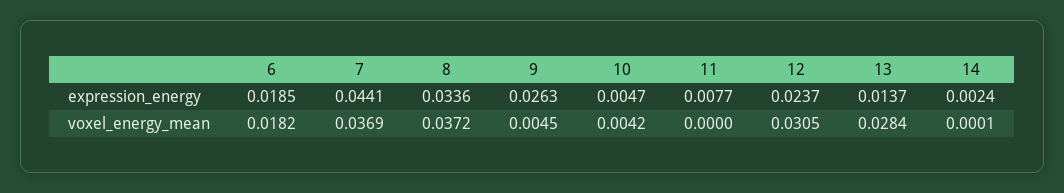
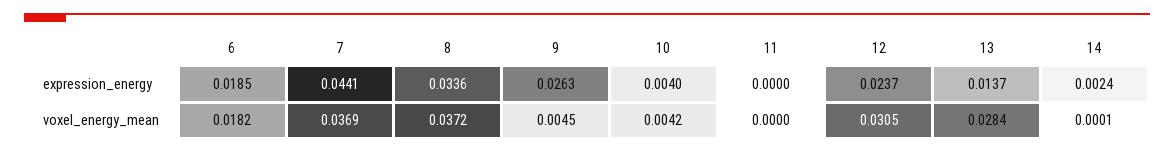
10, expression_energy: 0.0047 -> 0.004
11, expression_energy: 0.0077 -> 0

